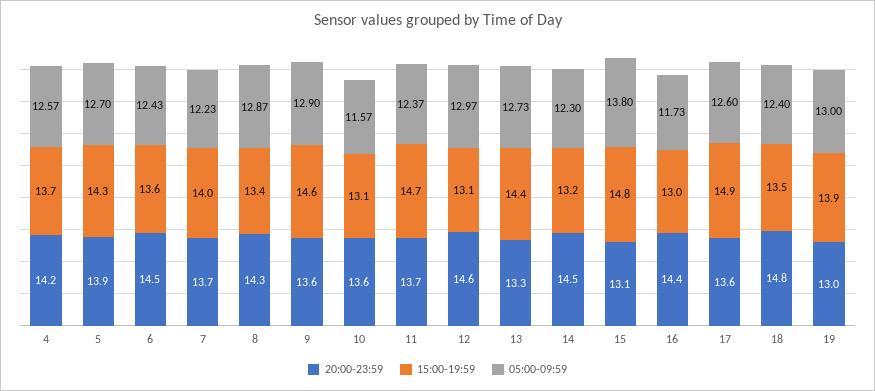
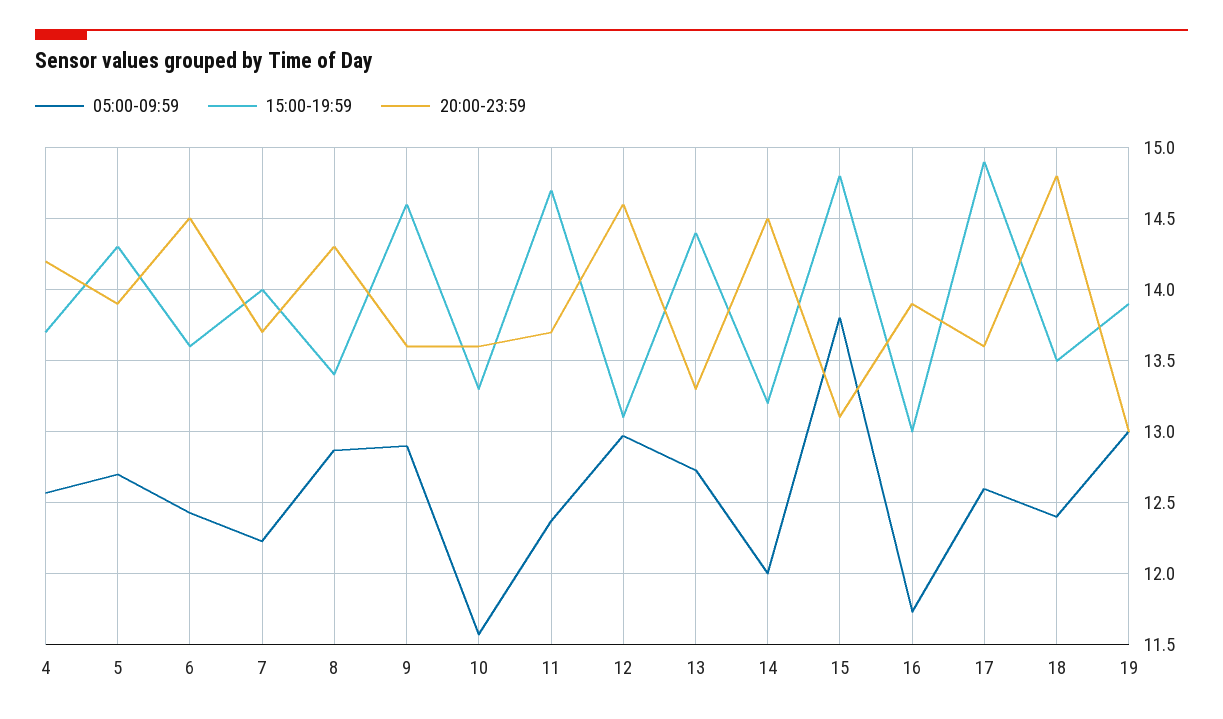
15:00-19:59, 10: 13.1 -> 13.3
05:00-09:59, 14: 12.3 -> 12
20:00-23:59, 16: 14.4 -> 13.9

